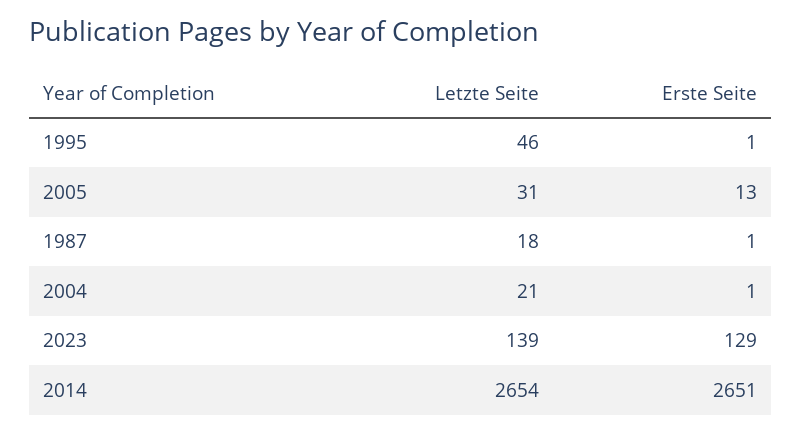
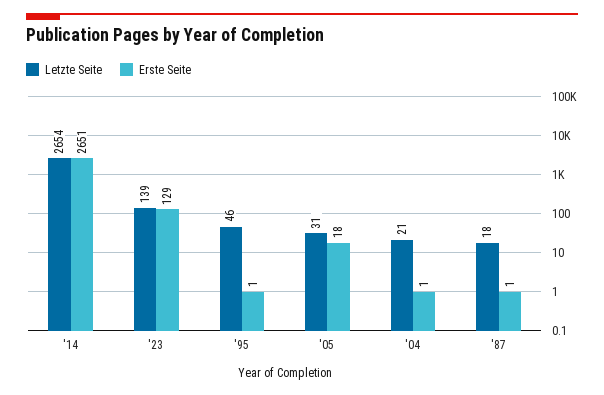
Erste Seite, 2005: 13 -> 18

